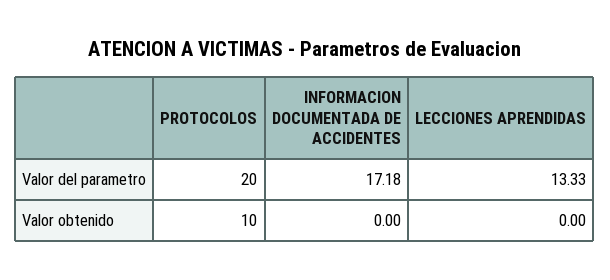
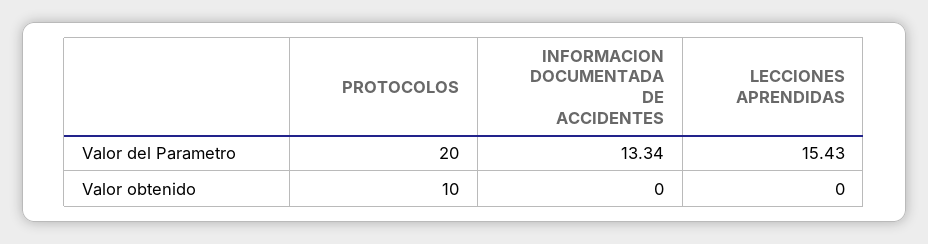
INFORMACION DOCUMENTADA DE ACCIDENTES, Valor del parametro: 17.18 -> 13.34
LECCIONES APRENDIDAS, Valor del parametro: 13.33 -> 15.43

